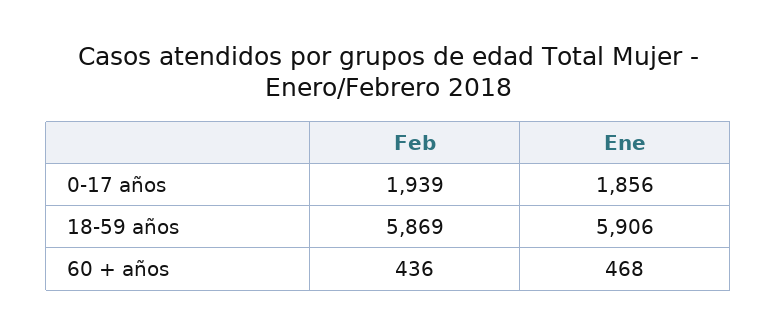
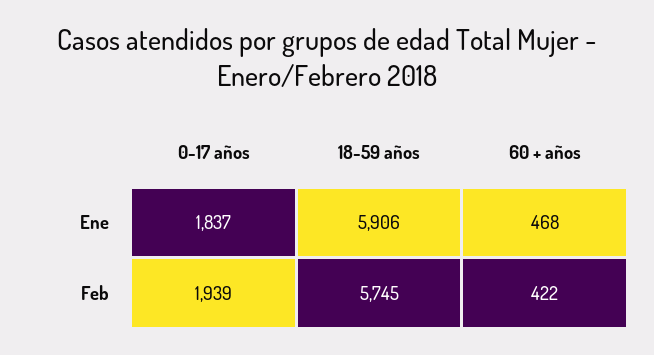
Ene, 0-17 años: 1856 -> 1837
Feb, 18-59 años: 5869 -> 5745
Feb, 60 + años: 436 -> 422

